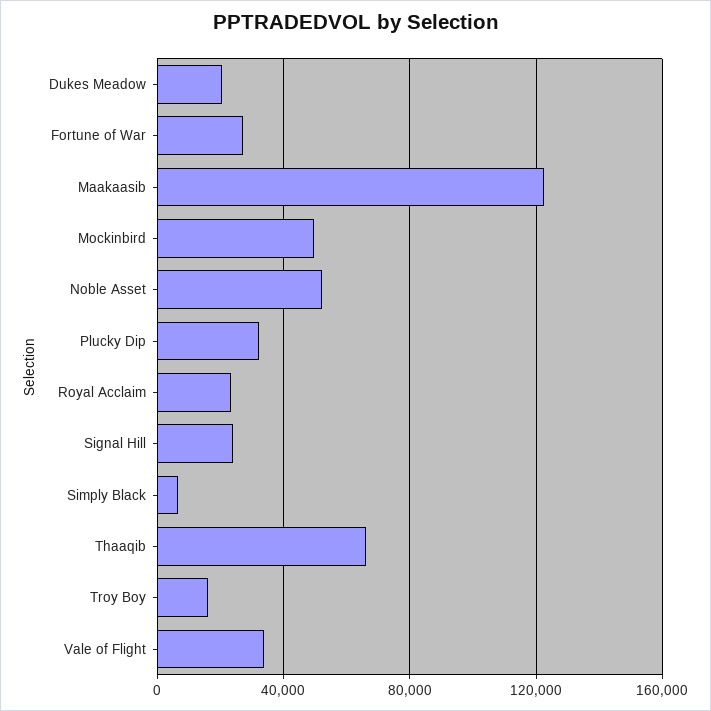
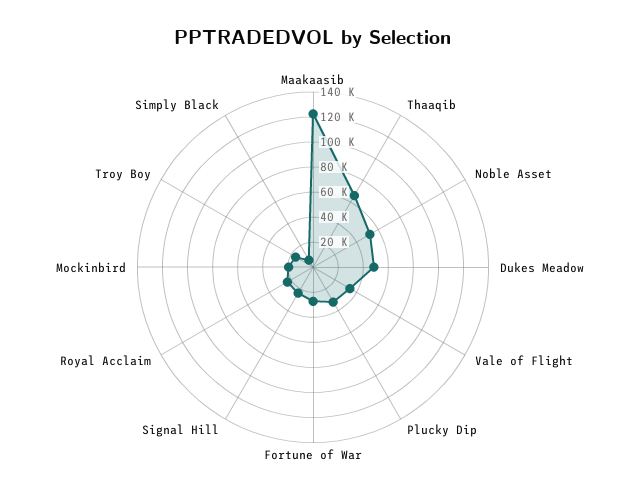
Dukes Meadow: 20000 -> 50000
Mockinbird: 50000 -> 20000

